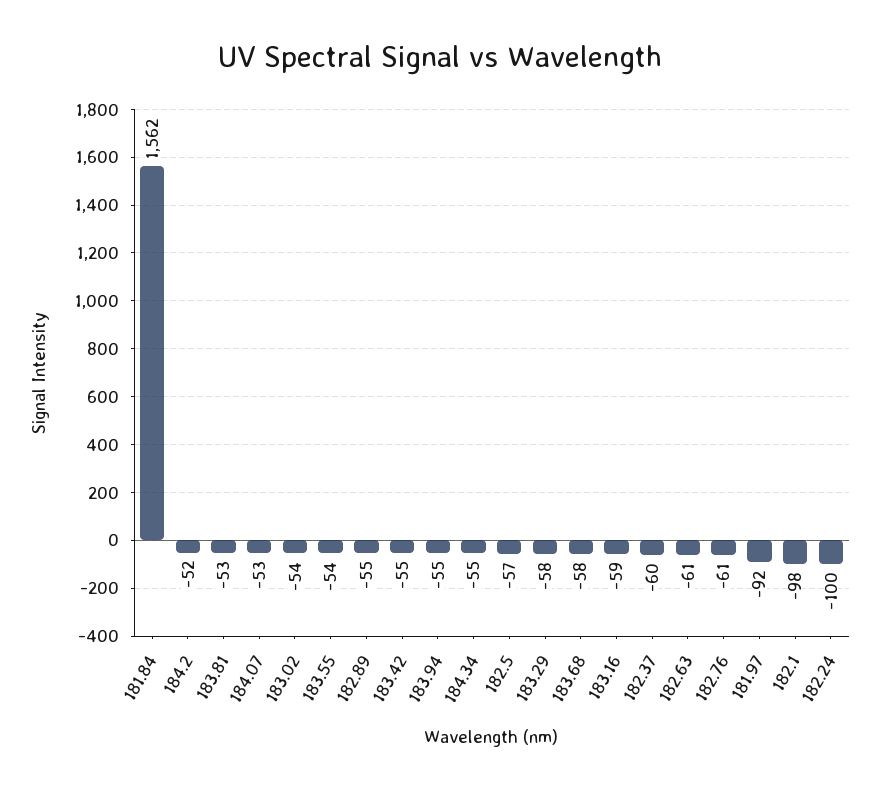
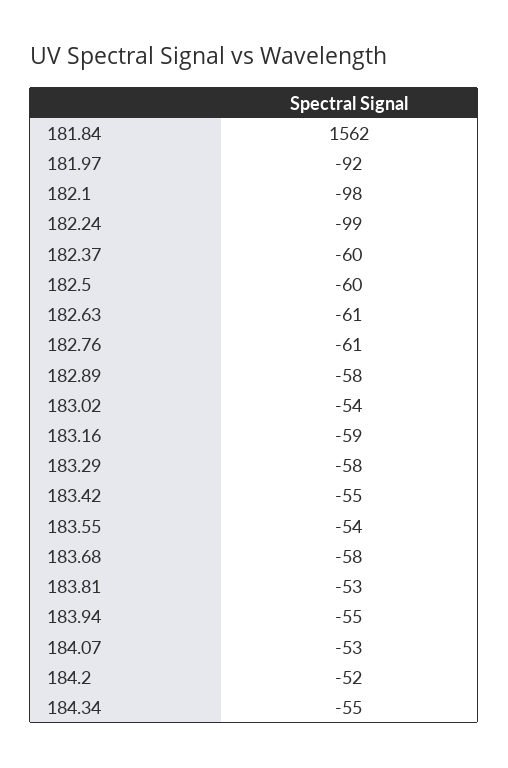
182.89: -55 -> -58
182.5: -57 -> -60
182.24: -100 -> -99

